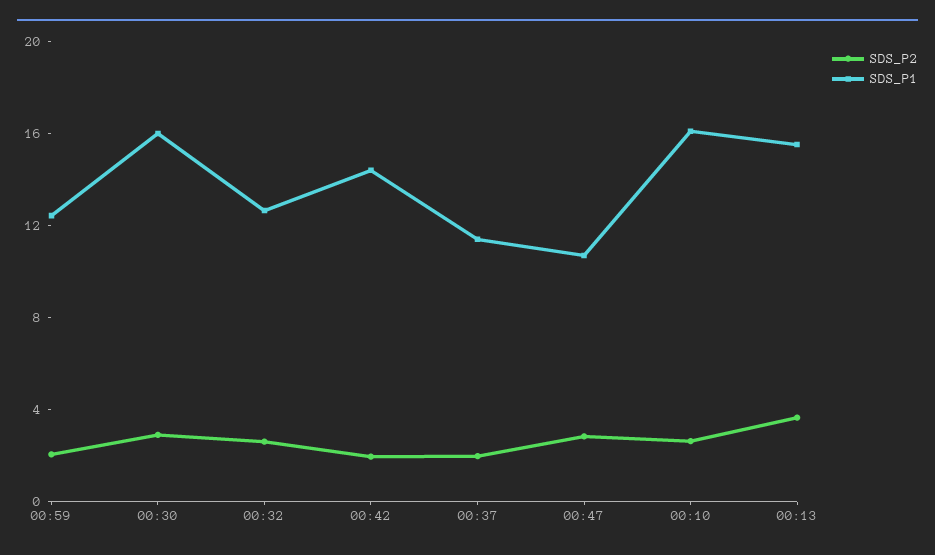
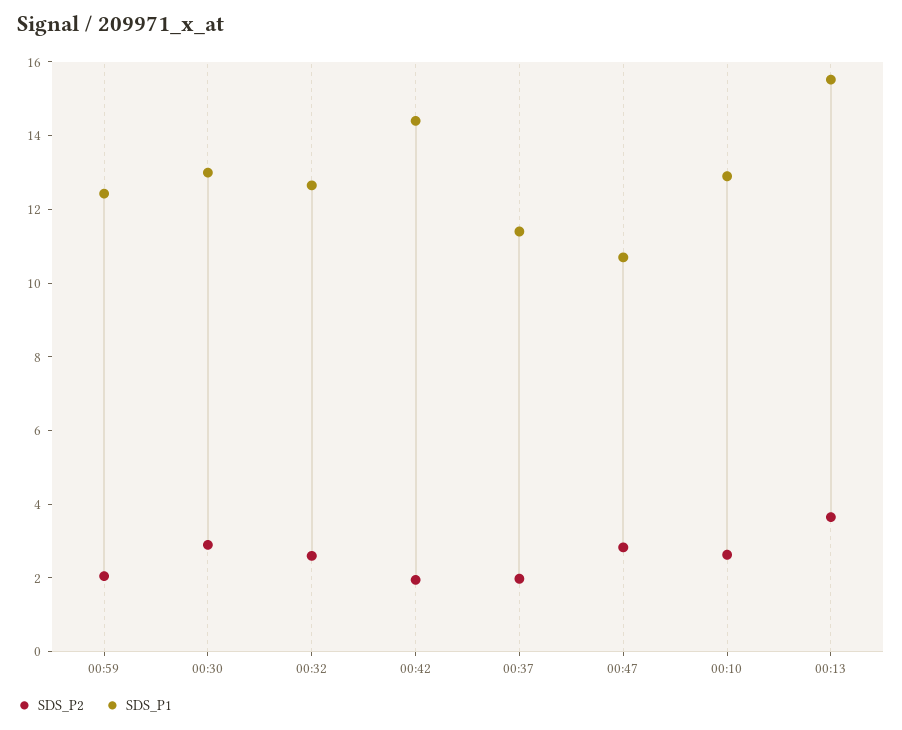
SDS_P1, 00:30: 16 -> 13
SDS_P1, 00:10: 16 -> 13

